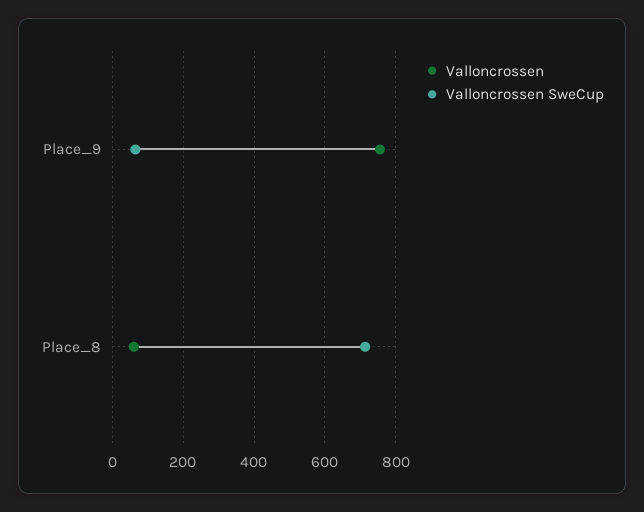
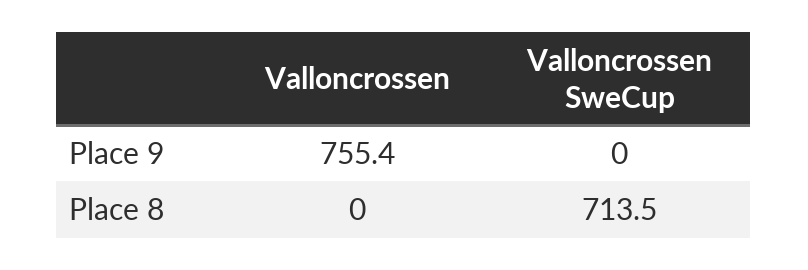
Valloncrossen SweCup, Place_9: 60 -> 0
Valloncrossen, Place_8: 60 -> 0

